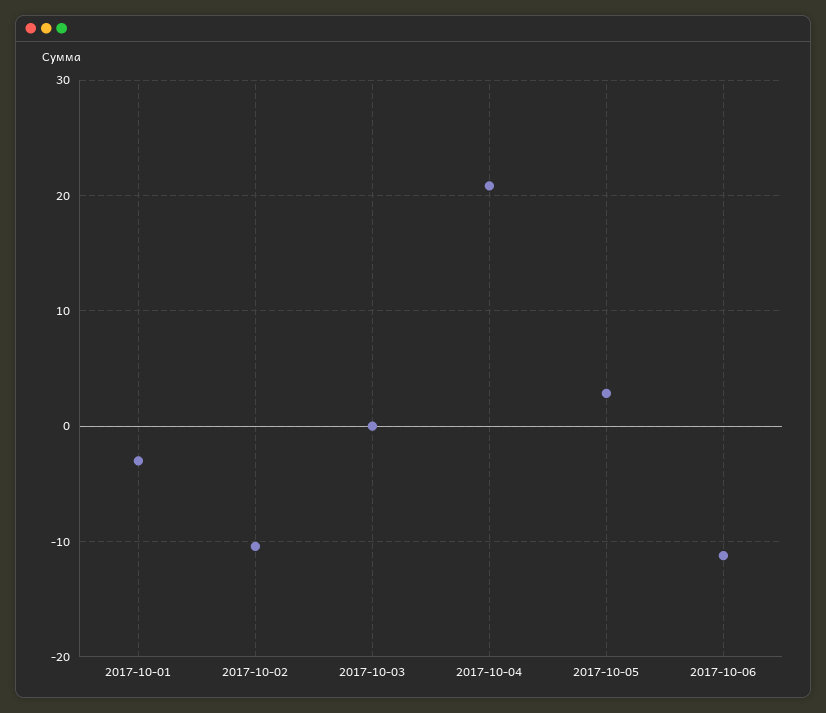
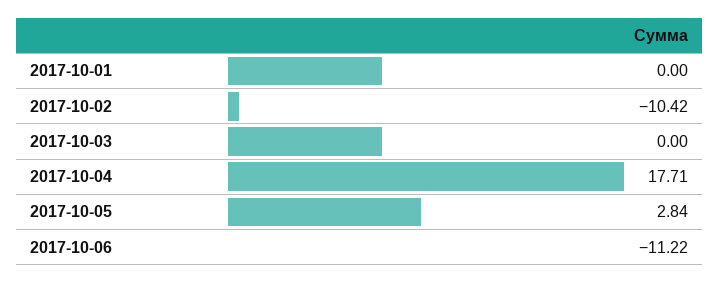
2017-10-01: -3 -> 0
2017-10-04: 21 -> 17.71

